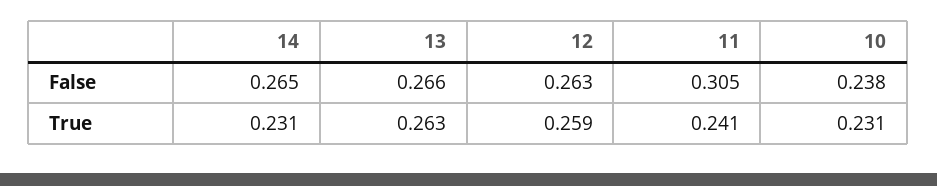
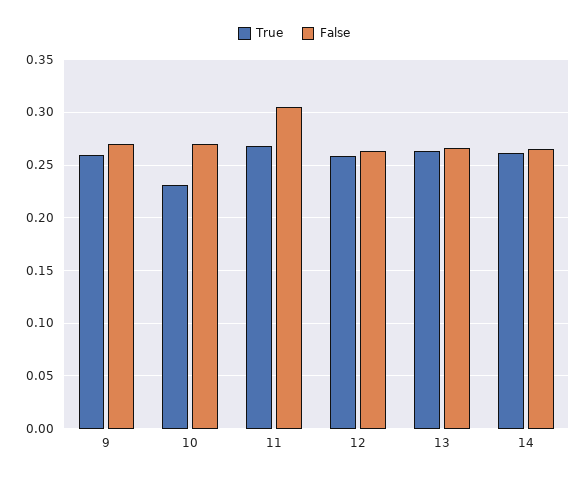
False, 10: 0.238 -> 0.27
True, 14: 0.231 -> 0.26
True, 11: 0.241 -> 0.27
True, 9: none -> 0.26
False, 9: none -> 0.27

